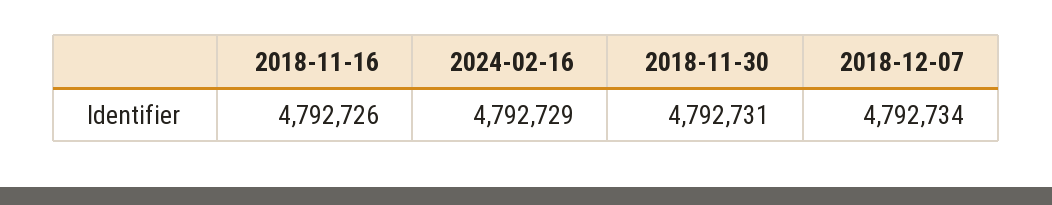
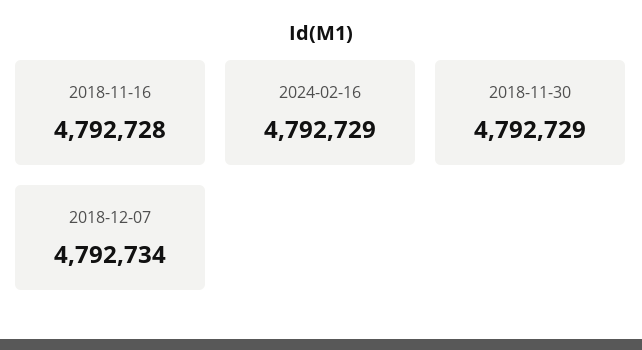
2018-11-16: 4792726 -> 4792728
2018-11-30: 4792731 -> 4792729

